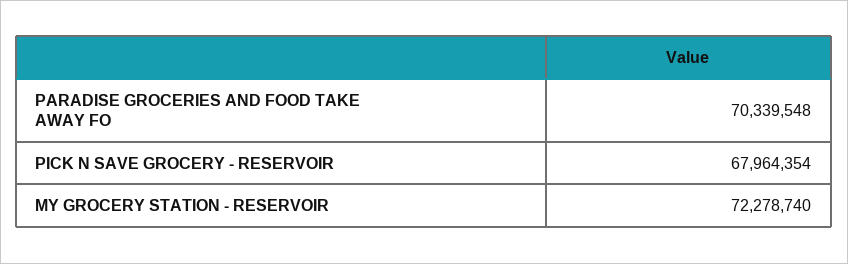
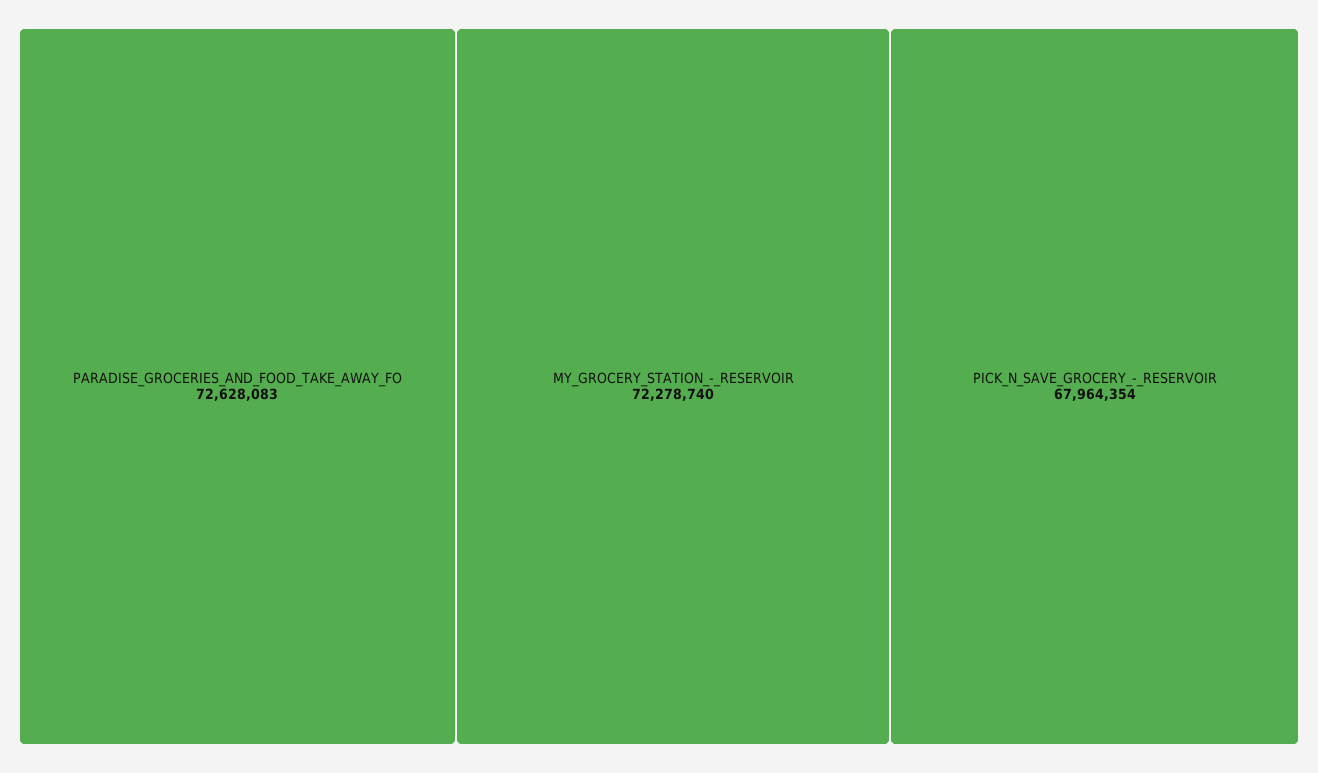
PARADISE GROCERIES AND FOOD TAKE AWAY FO: 70339548 -> 72628083

